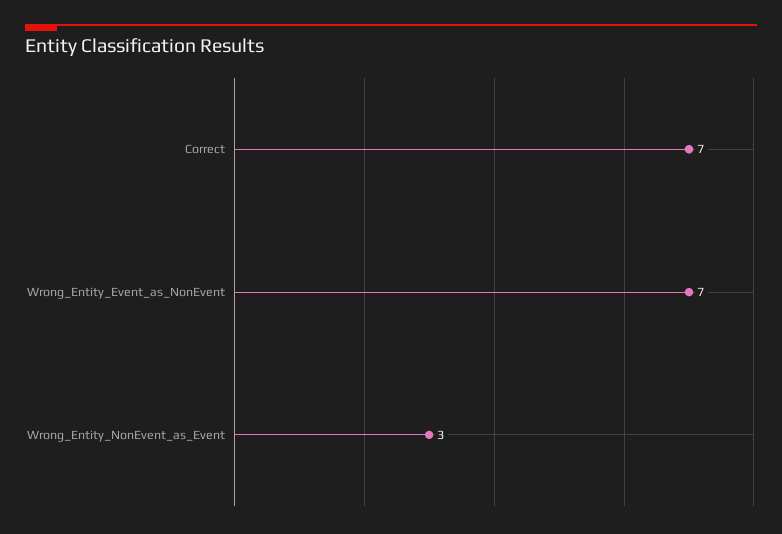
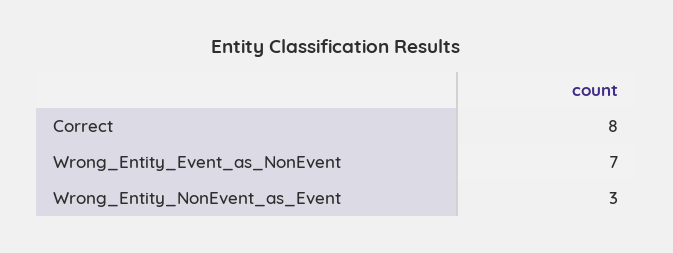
Correct: 7 -> 8

